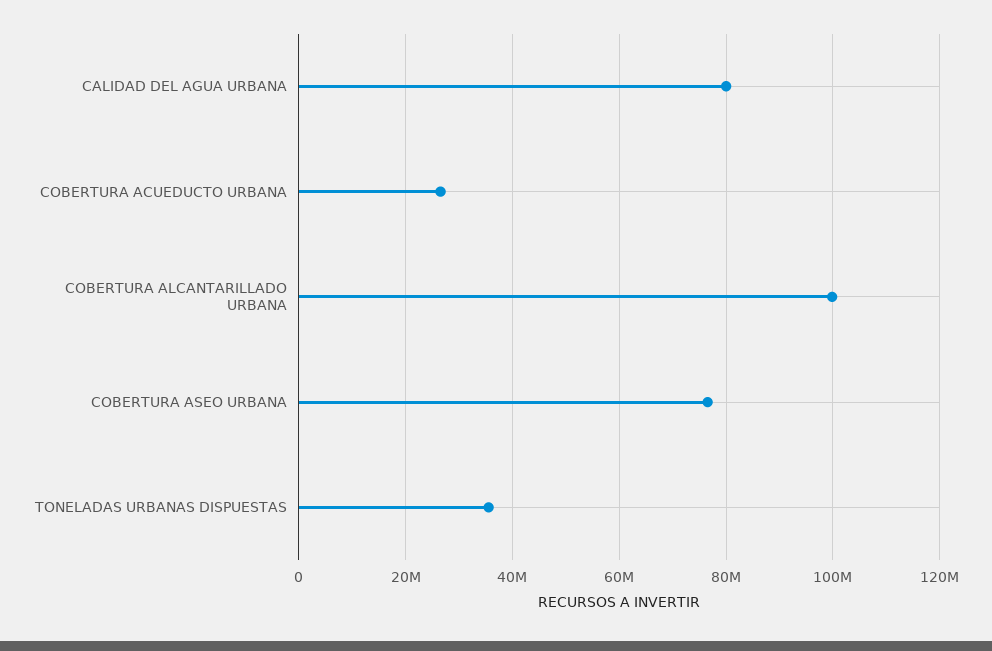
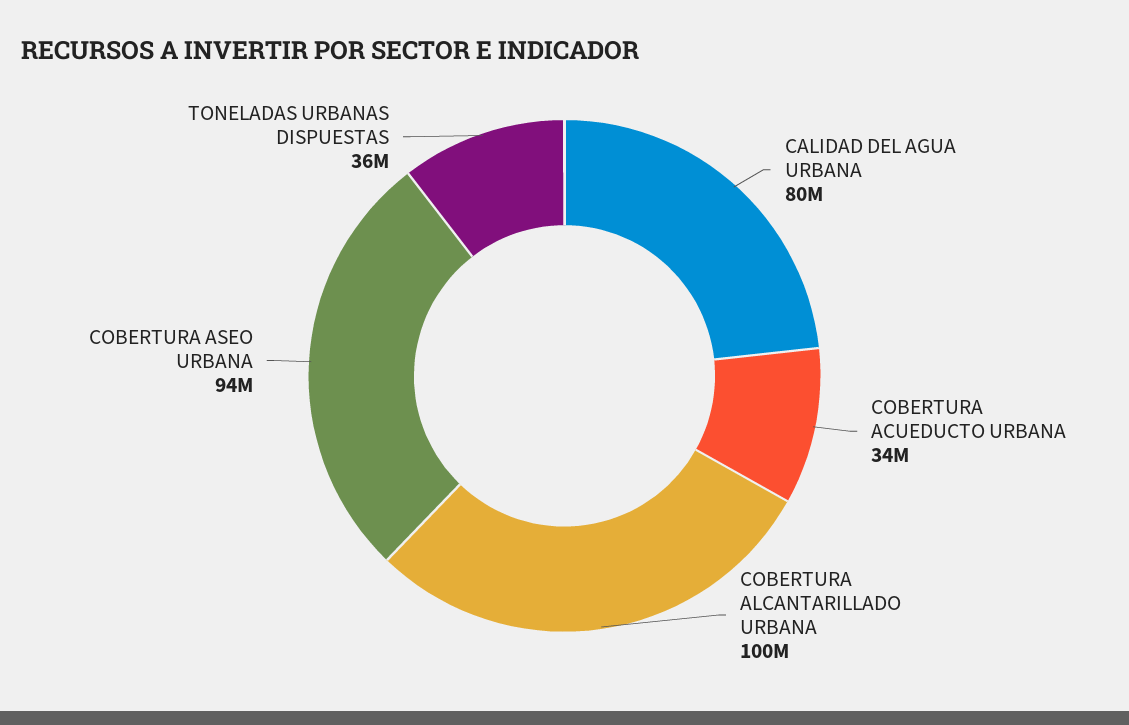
COBERTURA ACUEDUCTO URBANA: 26000000 -> 34000000
COBERTURA ASEO URBANA: 76000000 -> 94000000

